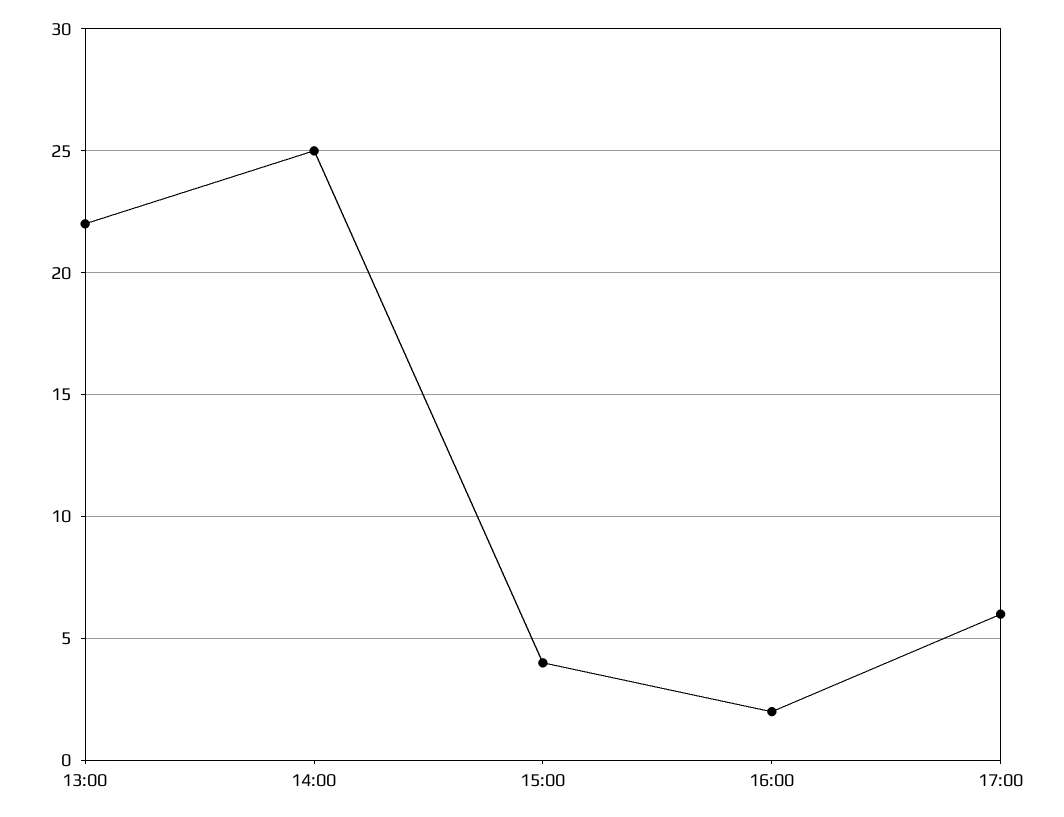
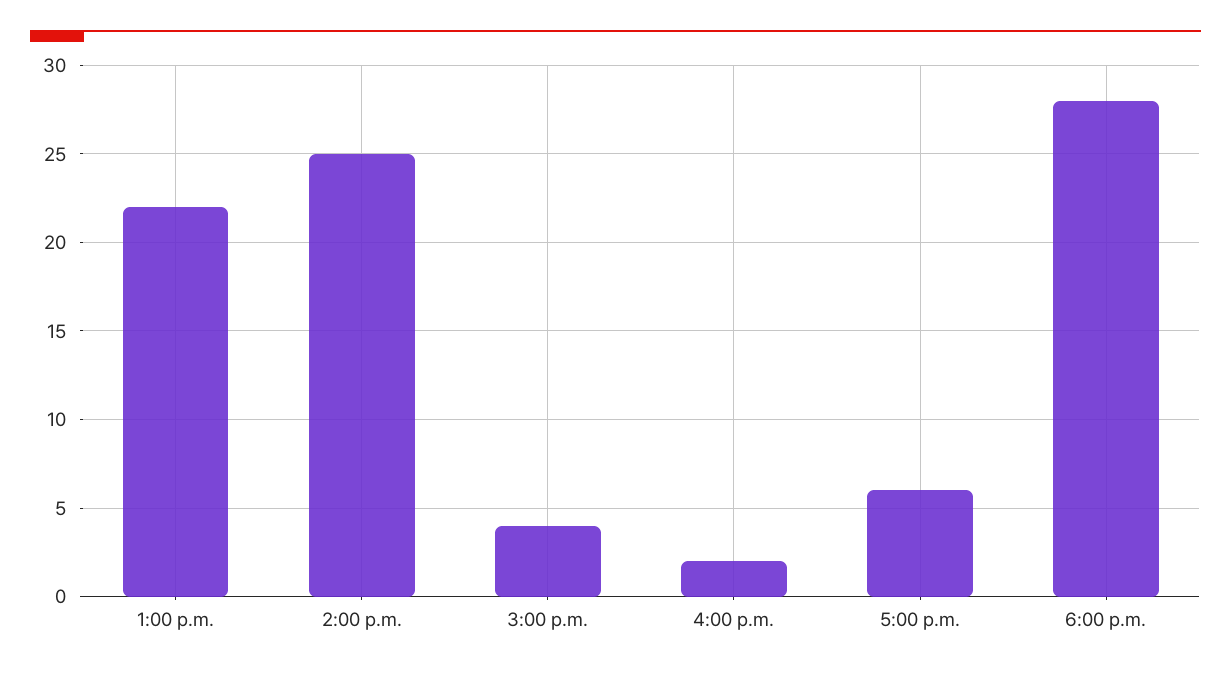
6:00 p.m.: none -> 28

